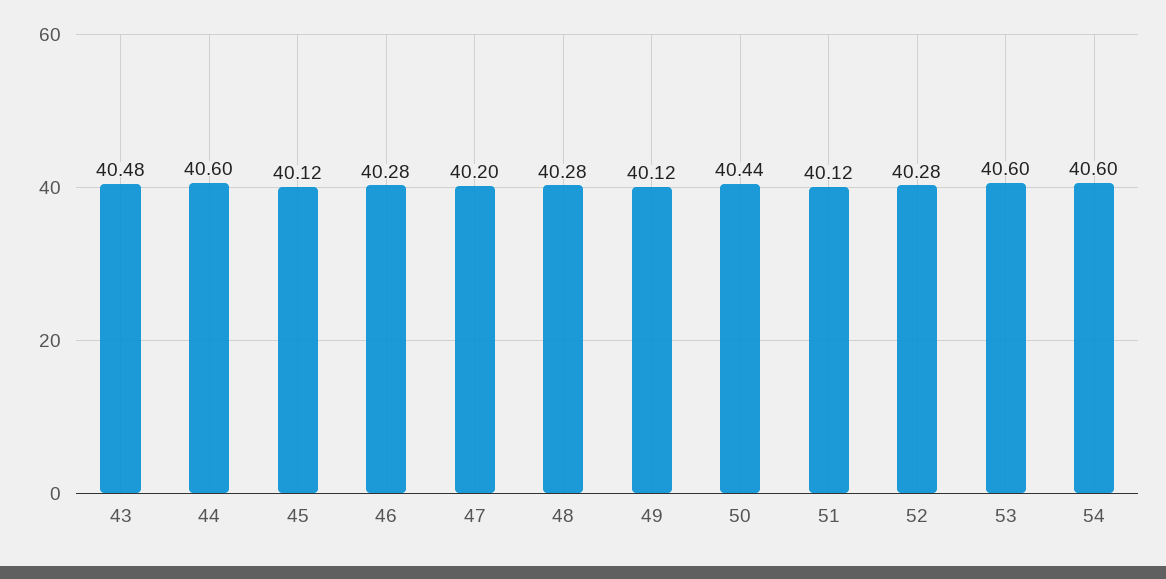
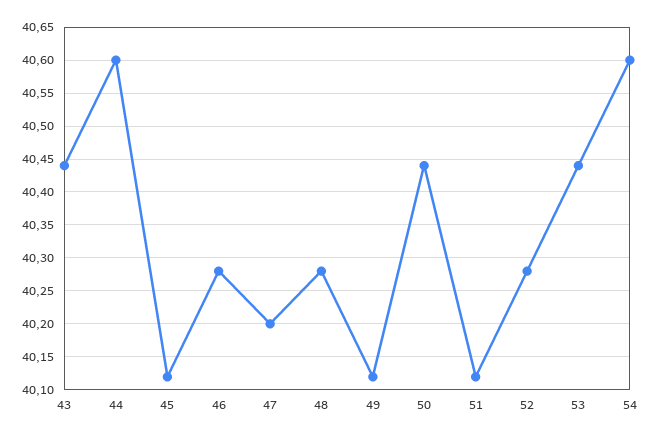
43: 40.48 -> 40.44
53: 40.6 -> 40.44

